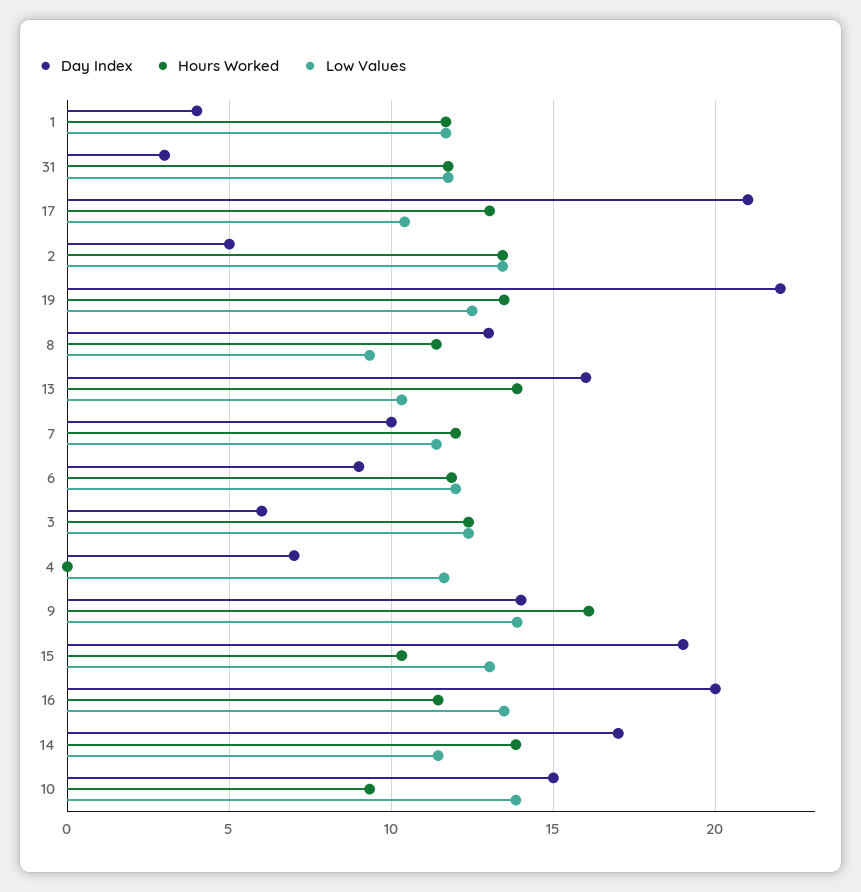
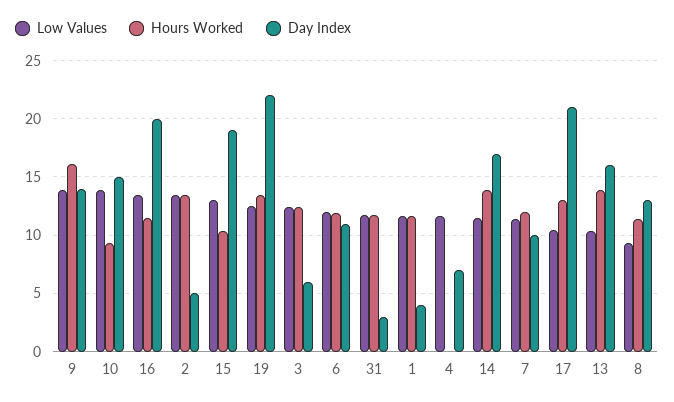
Day Index, 6: 9 -> 11

